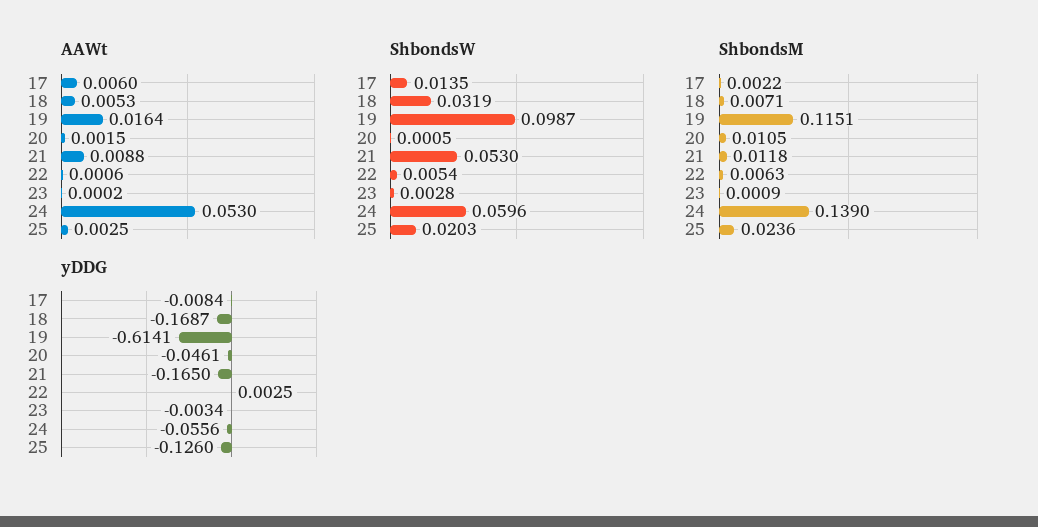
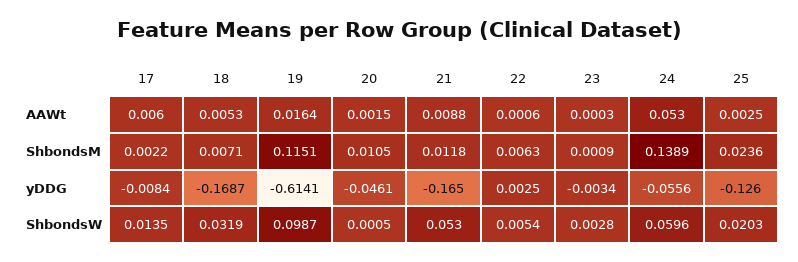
AAWt, 23: 0.0002 -> 0.0003
ShbondsM, 24: 0.139 -> 0.1389

